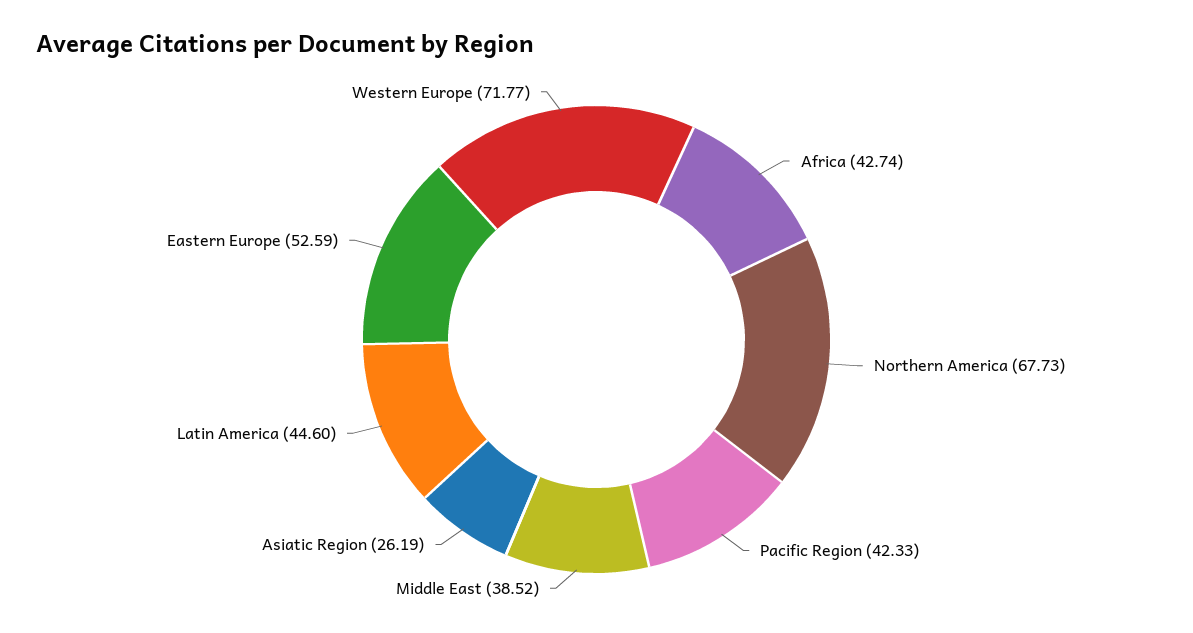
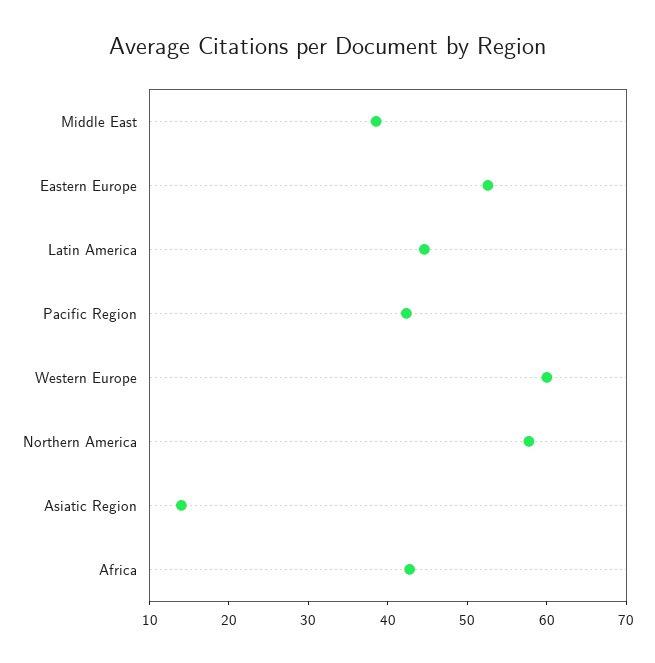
Northern America: 67.73 -> 58
Asiatic Region: 26.19 -> 14
Western Europe: 71.77 -> 60

